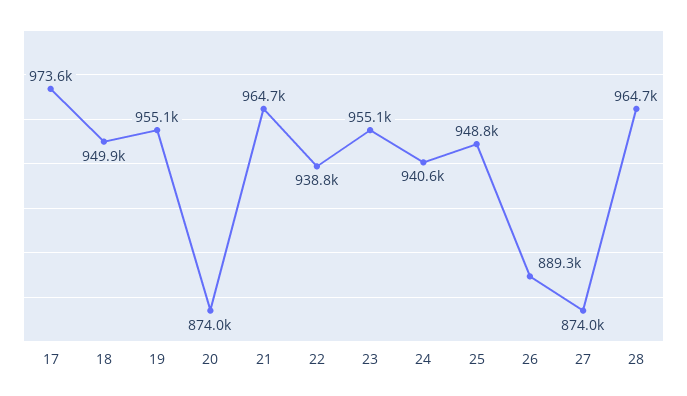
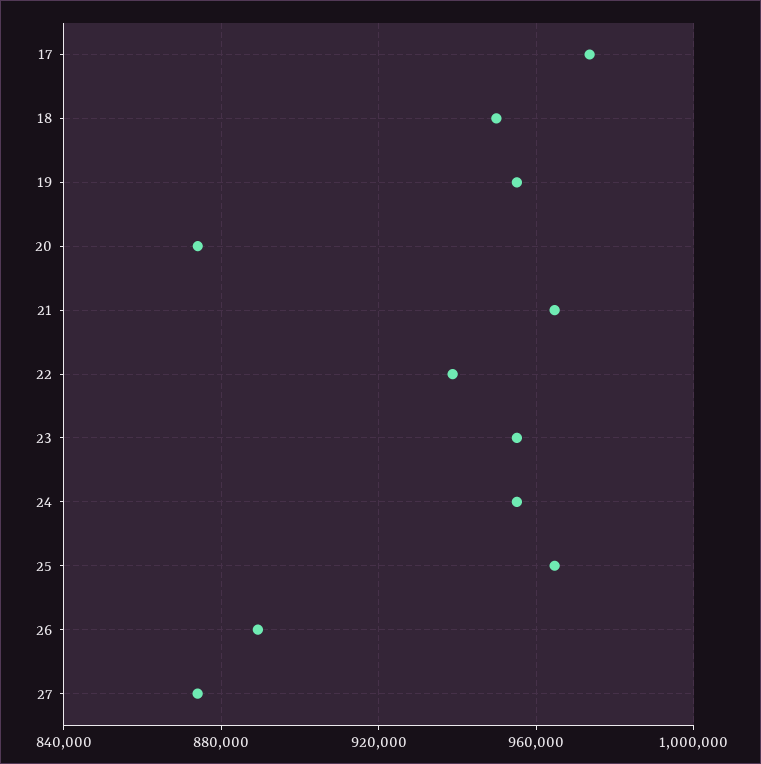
24: 940600 -> 955000
25: 948800 -> 965000
28: 964700 -> none

